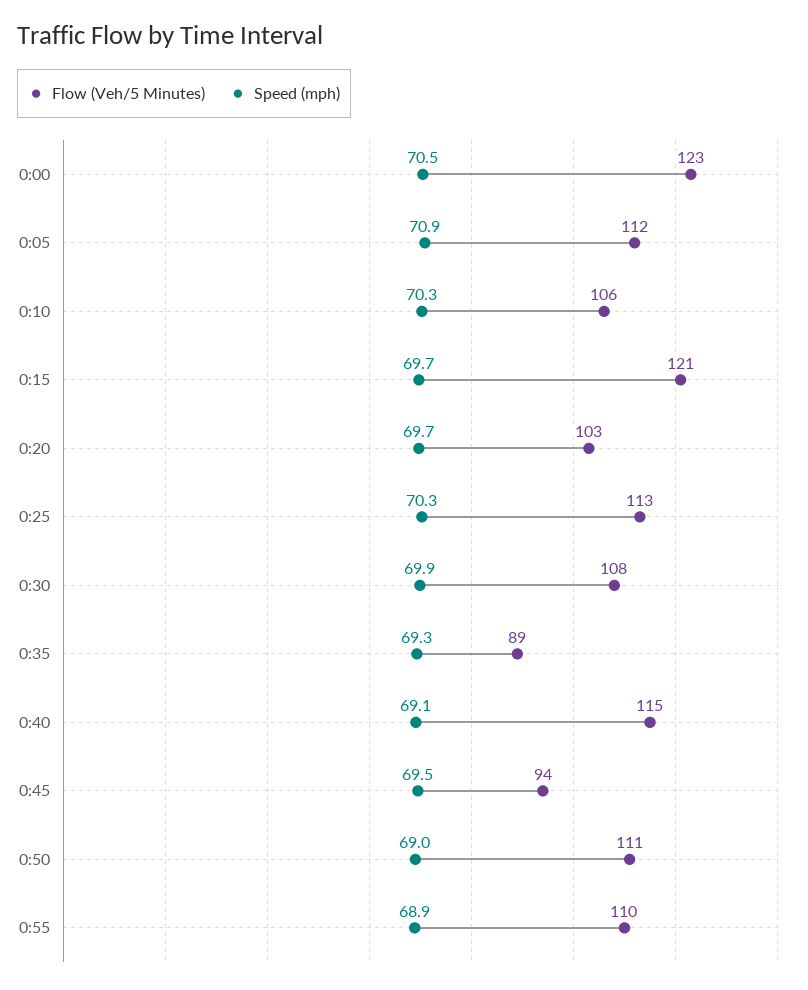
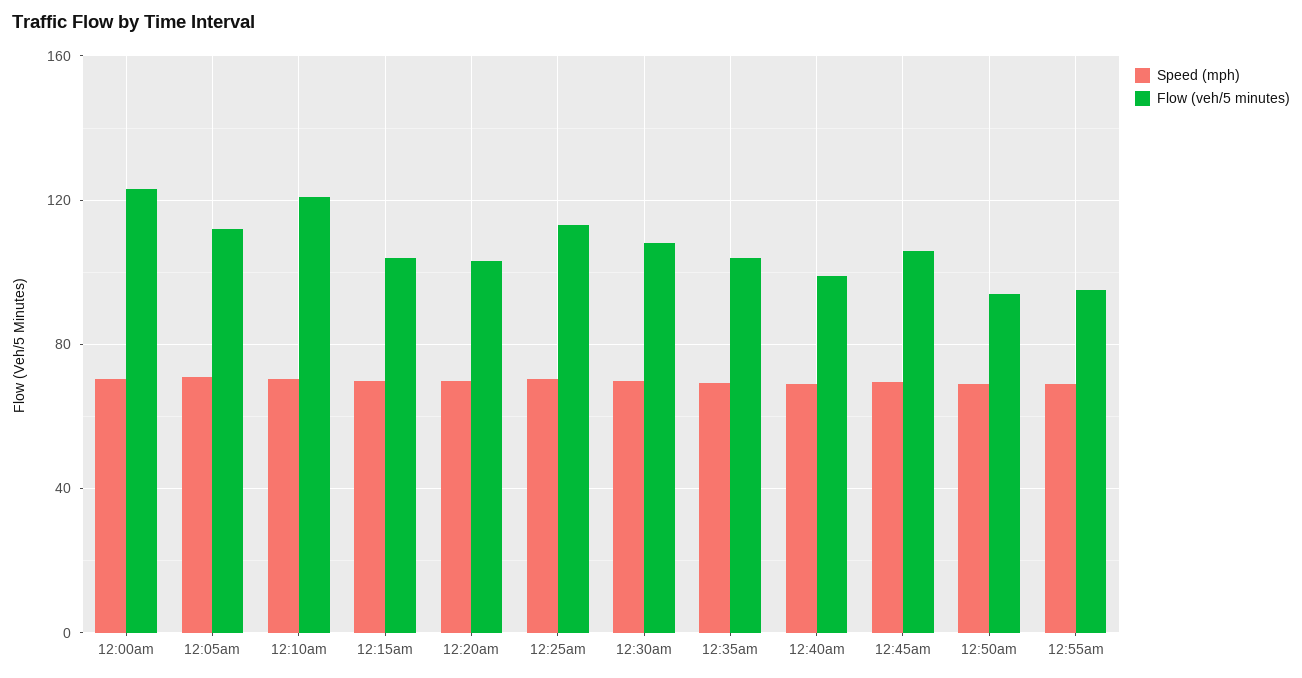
Flow (Veh/5 Minutes), 0:10: 106 -> 120
Flow (Veh/5 Minutes), 0:15: 121 -> 105
Flow (Veh/5 Minutes), 0:35: 89 -> 105
Flow (Veh/5 Minutes), 0:40: 115 -> 100
Flow (Veh/5 Minutes), 0:45: 94 -> 105
Flow (Veh/5 Minutes), 0:50: 111 -> 95
Flow (Veh/5 Minutes), 0:55: 110 -> 95

